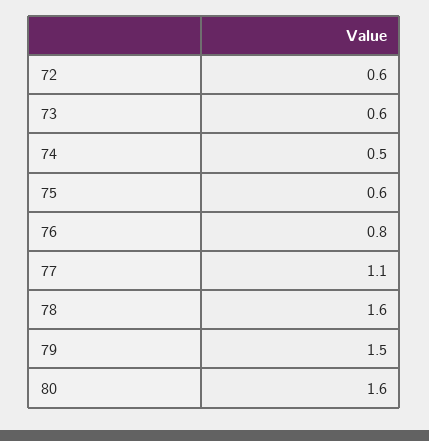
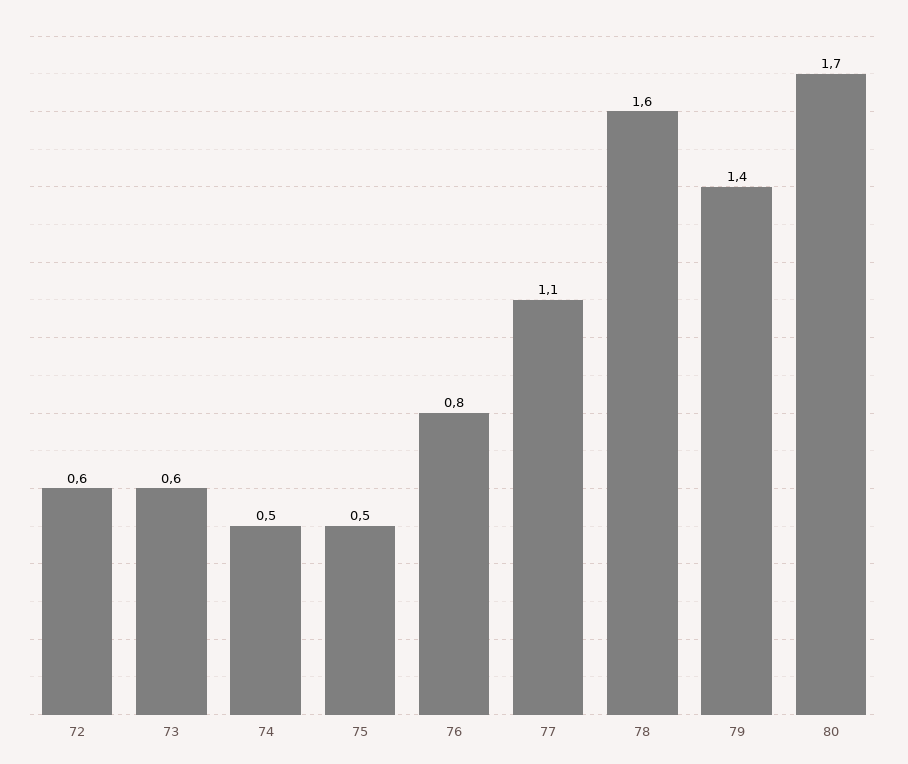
75: 0.6 -> 0.5
79: 1.5 -> 1.4
80: 1.6 -> 1.7

